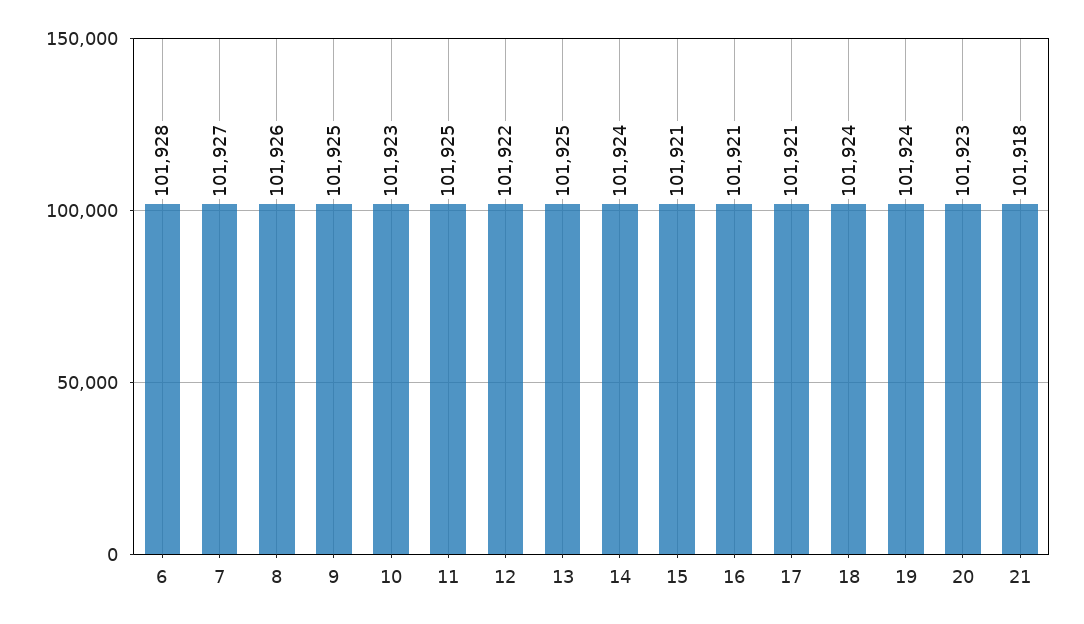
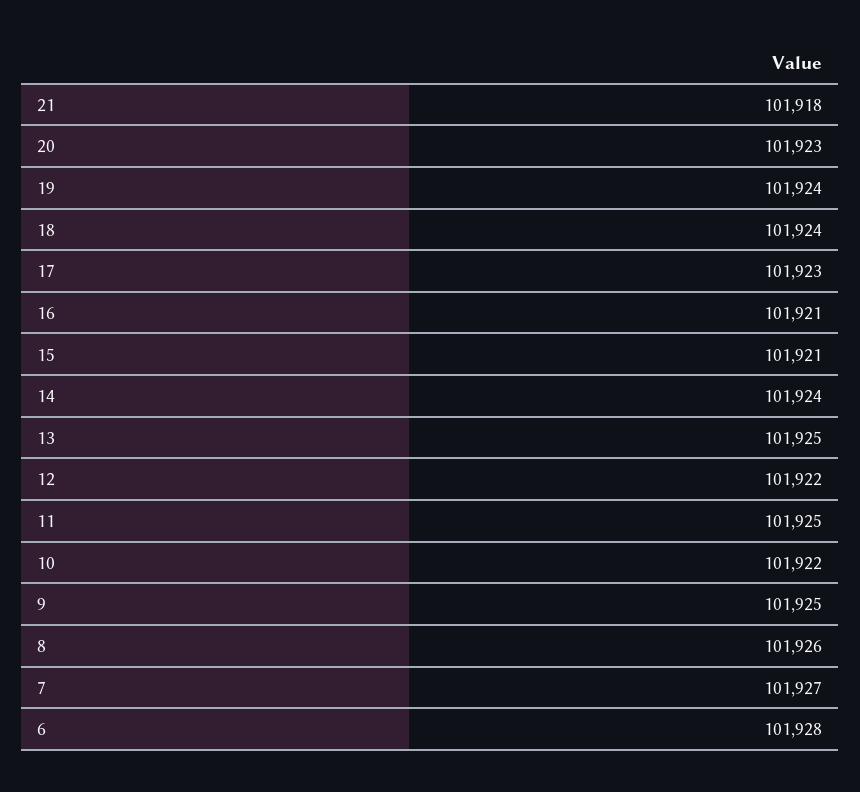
10: 101923 -> 101922
17: 101921 -> 101923

